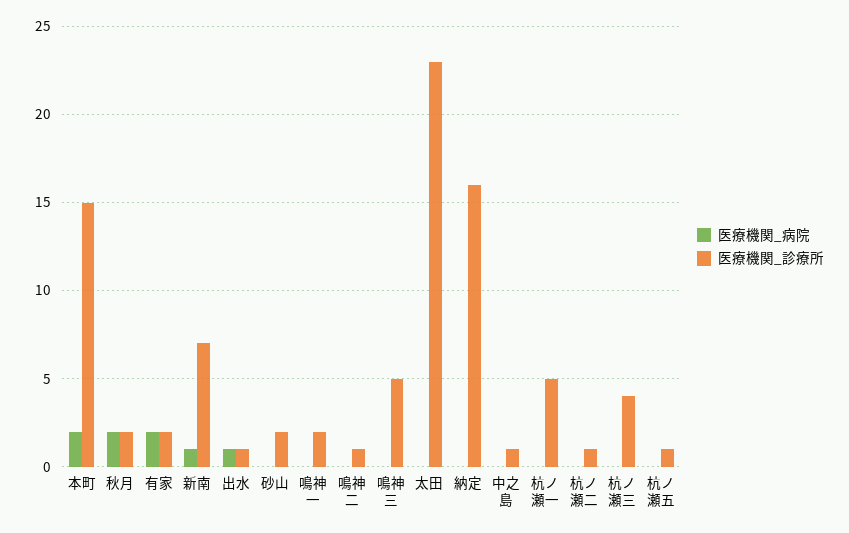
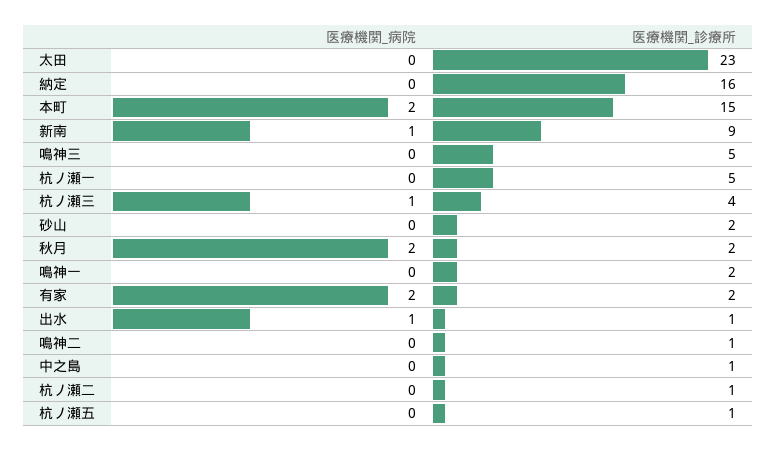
医療機関_診療所, 新南: 7 -> 9
医療機関_病院, 杭ノ瀬三: 0 -> 1

